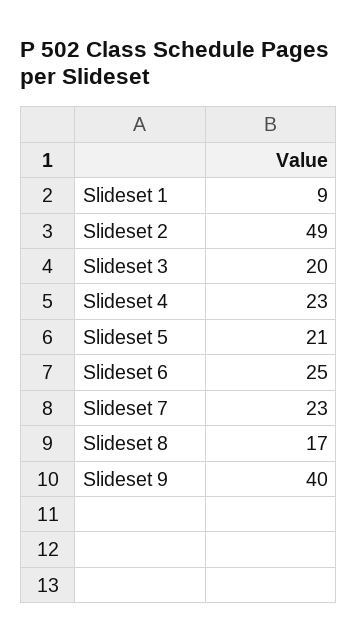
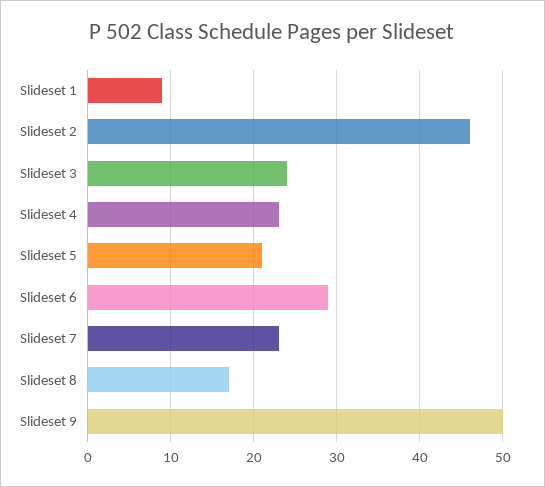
Slideset 2: 49 -> 46
Slideset 3: 20 -> 24
Slideset 6: 25 -> 29
Slideset 9: 40 -> 50

